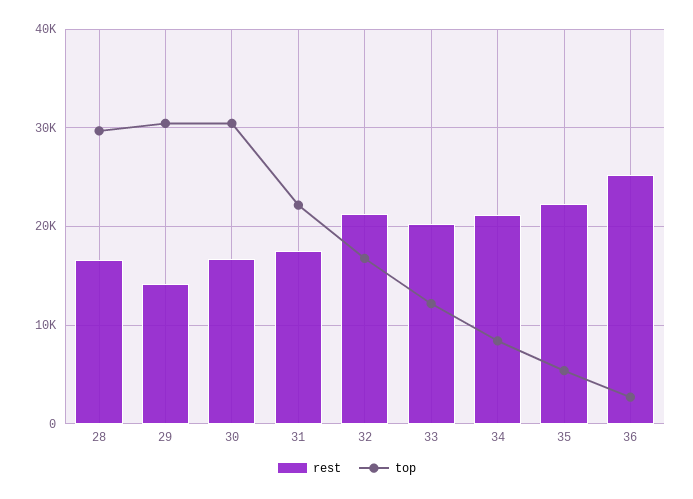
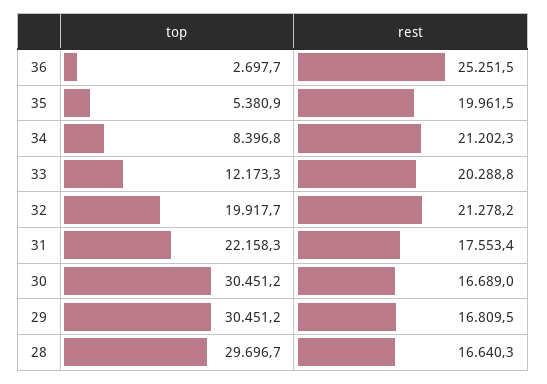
rest, 29: 14000 -> 16809.5
top, 32: 17000 -> 19917.7
rest, 35: 22000 -> 19961.5

